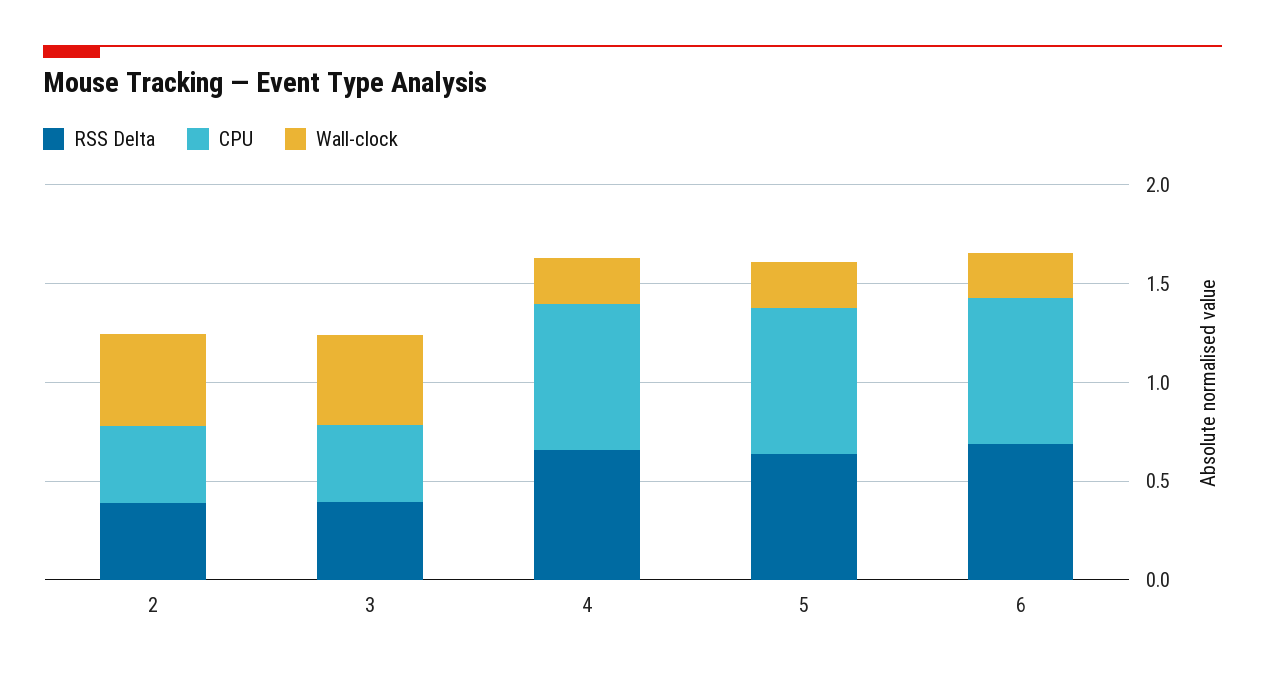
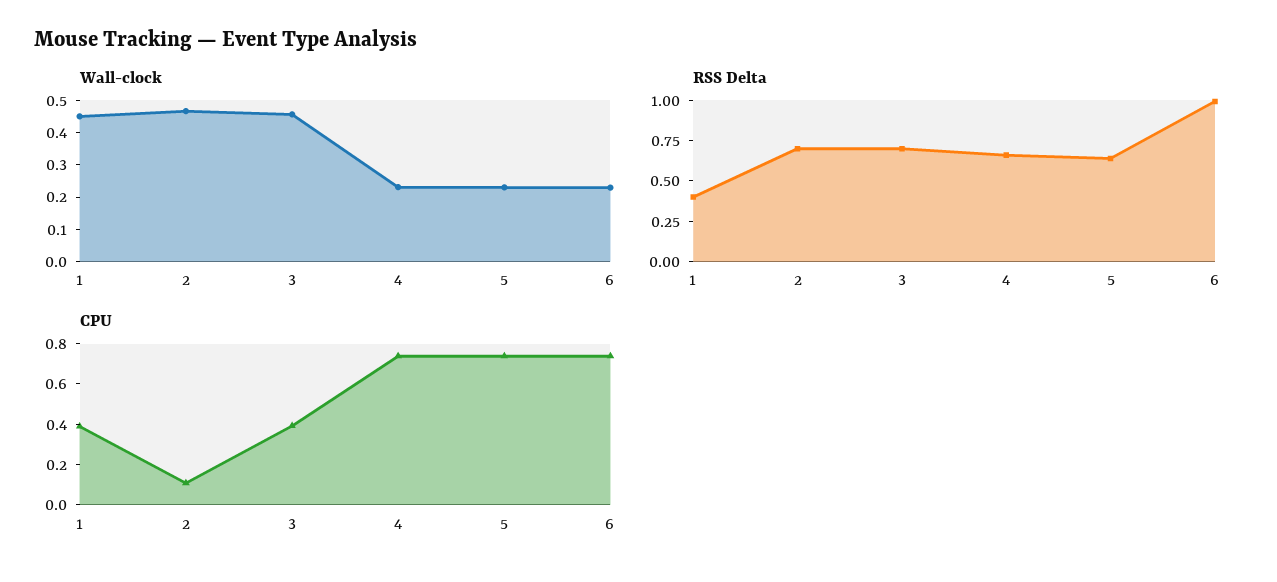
RSS Delta, 2: 0.4 -> 0.7
CPU, 2: 0.4 -> 0.1
RSS Delta, 3: 0.4 -> 0.7
RSS Delta, 6: 0.7 -> 1
Wall-clock, 1: none -> 0.45
RSS Delta, 1: none -> 0.4
CPU, 1: none -> 0.4

